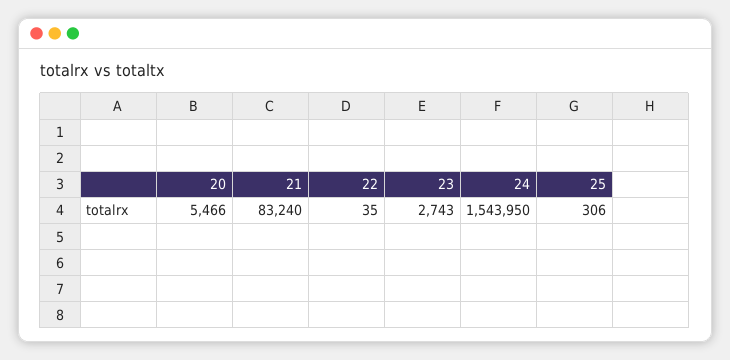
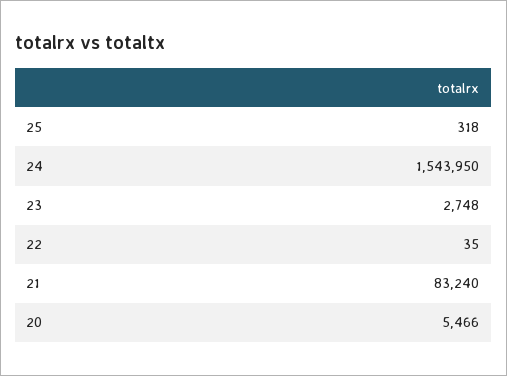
23: 2743 -> 2748
25: 306 -> 318

